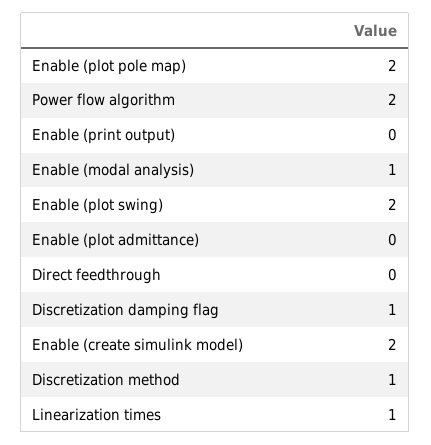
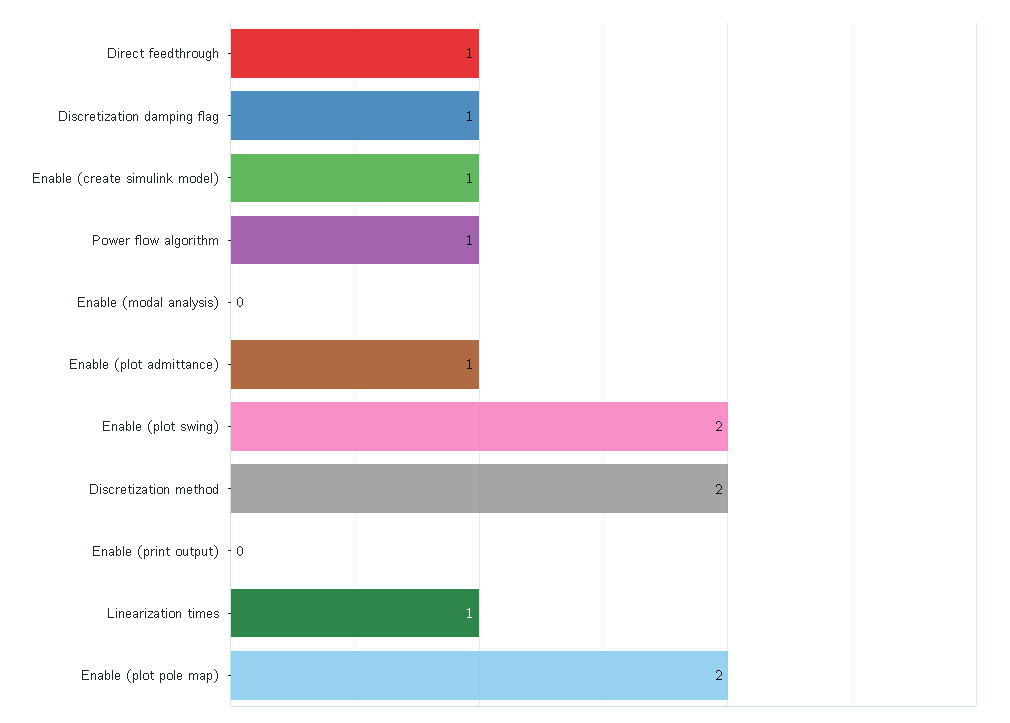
Power flow algorithm: 2 -> 1
Enable (modal analysis): 1 -> 0
Enable (plot admittance): 0 -> 1
Direct feedthrough: 0 -> 1
Enable (create simulink model): 2 -> 1
Discretization method: 1 -> 2

